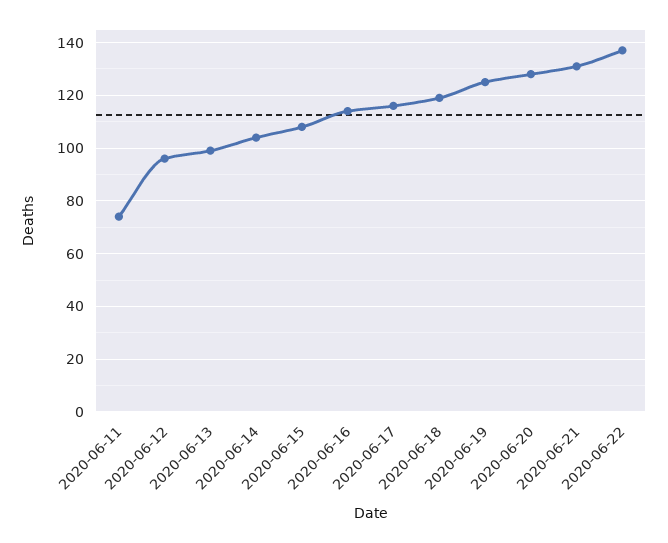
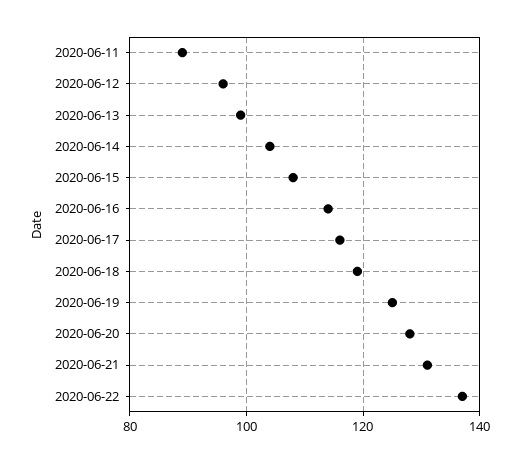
2020-06-11: 75 -> 90

